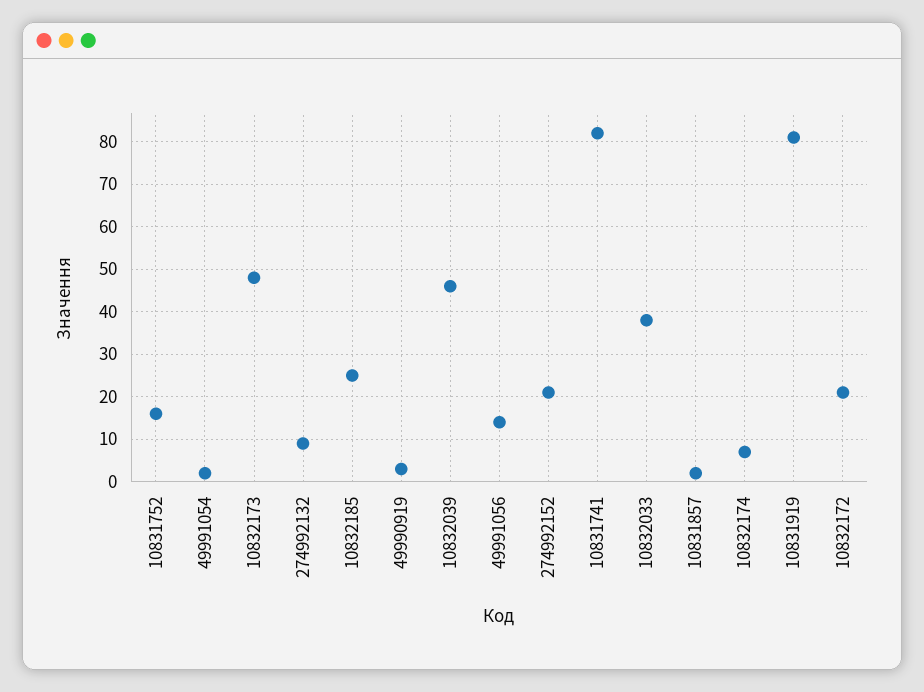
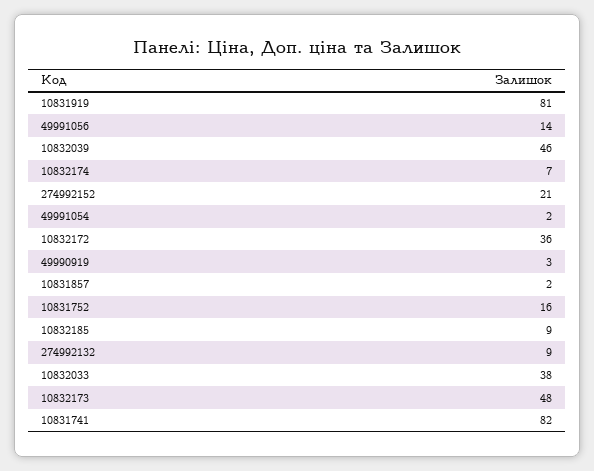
10832185: 25 -> 9
10832172: 20 -> 36

